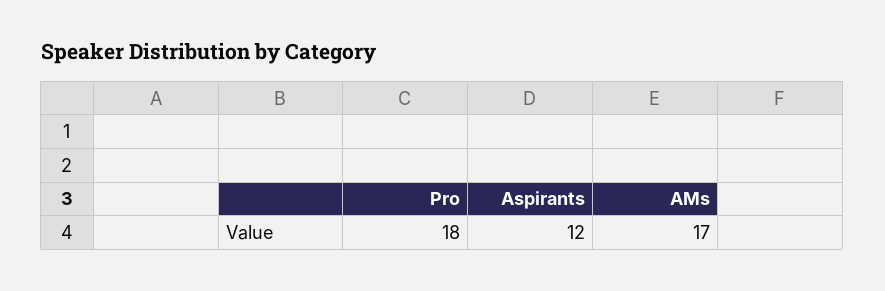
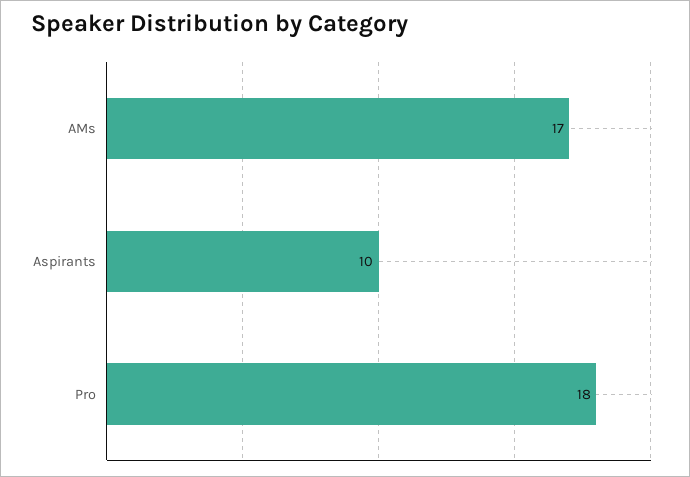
Aspirants: 12 -> 10

